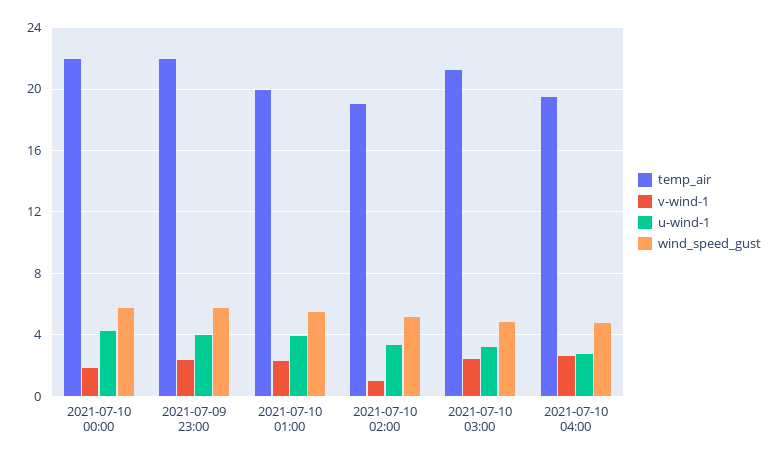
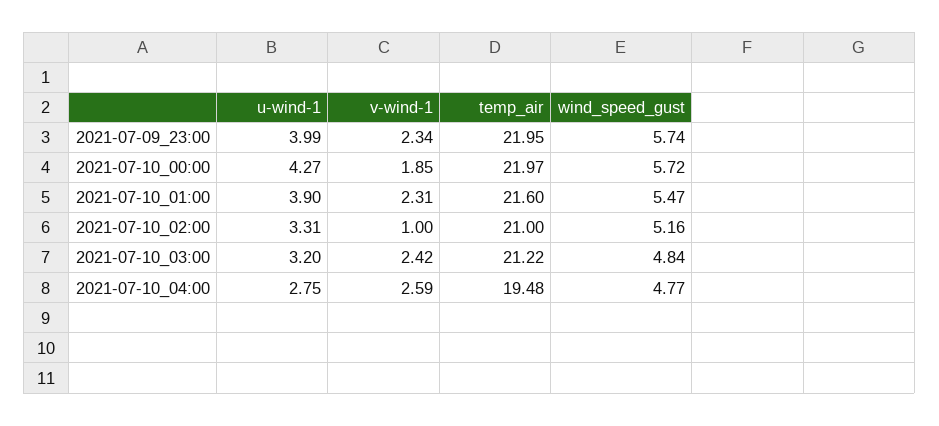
temp_air, 2021-07-10 01:00: 20 -> 21.6
temp_air, 2021-07-10 02:00: 19 -> 21

